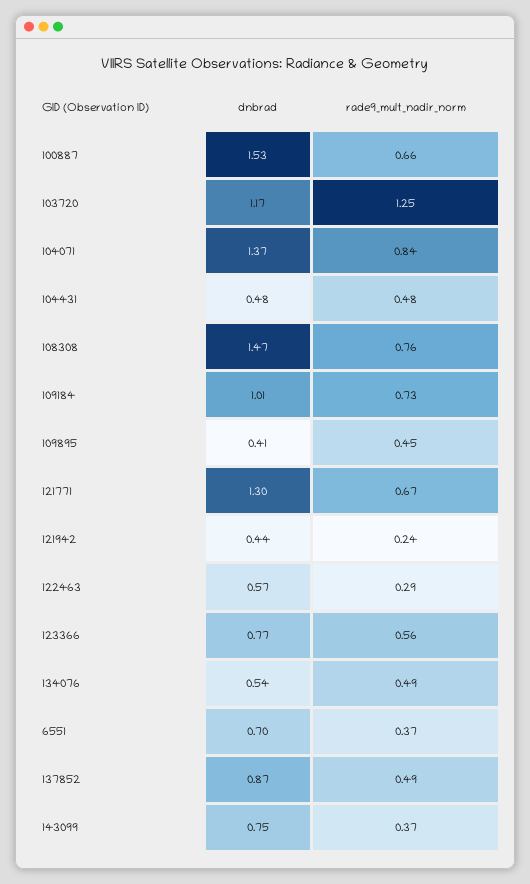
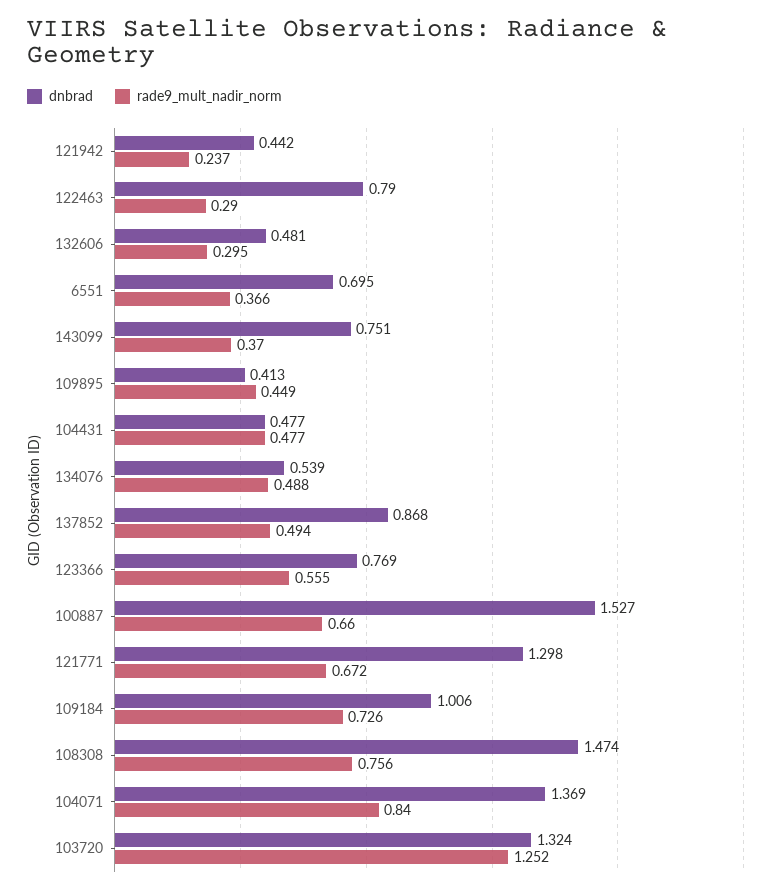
dnbrad, 103720: 1.17 -> 1.324
dnbrad, 122463: 0.57 -> 0.79
dnbrad, 132606: none -> 0.481
rade9_mult_nadir_norm, 132606: none -> 0.295

